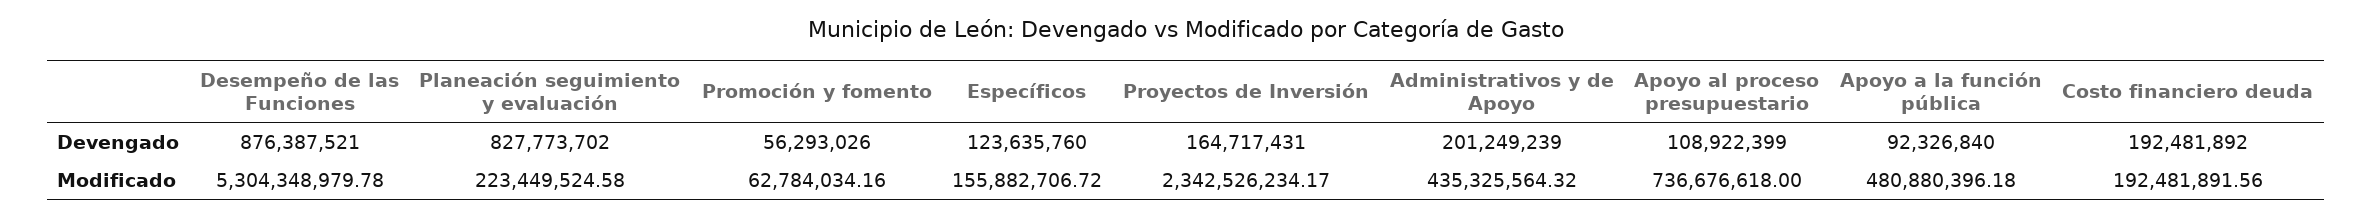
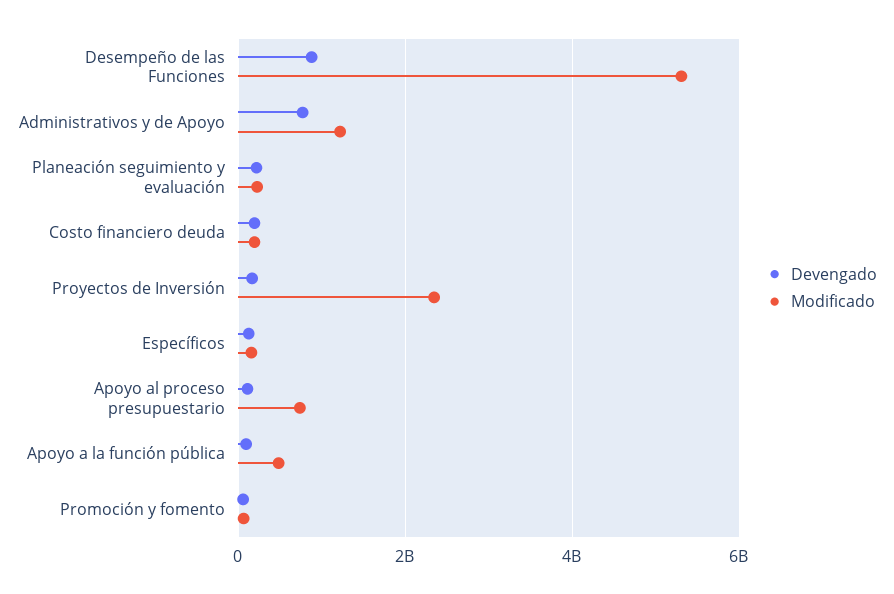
Devengado, Planeación seguimiento y evaluación: 827773702 -> 200000000
Devengado, Administrativos y de Apoyo: 201249239 -> 800000000
Modificado, Administrativos y de Apoyo: 435325564.32 -> 1200000000

